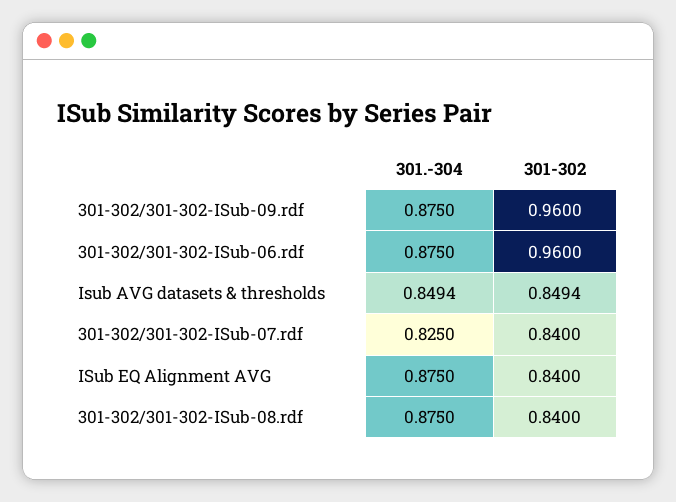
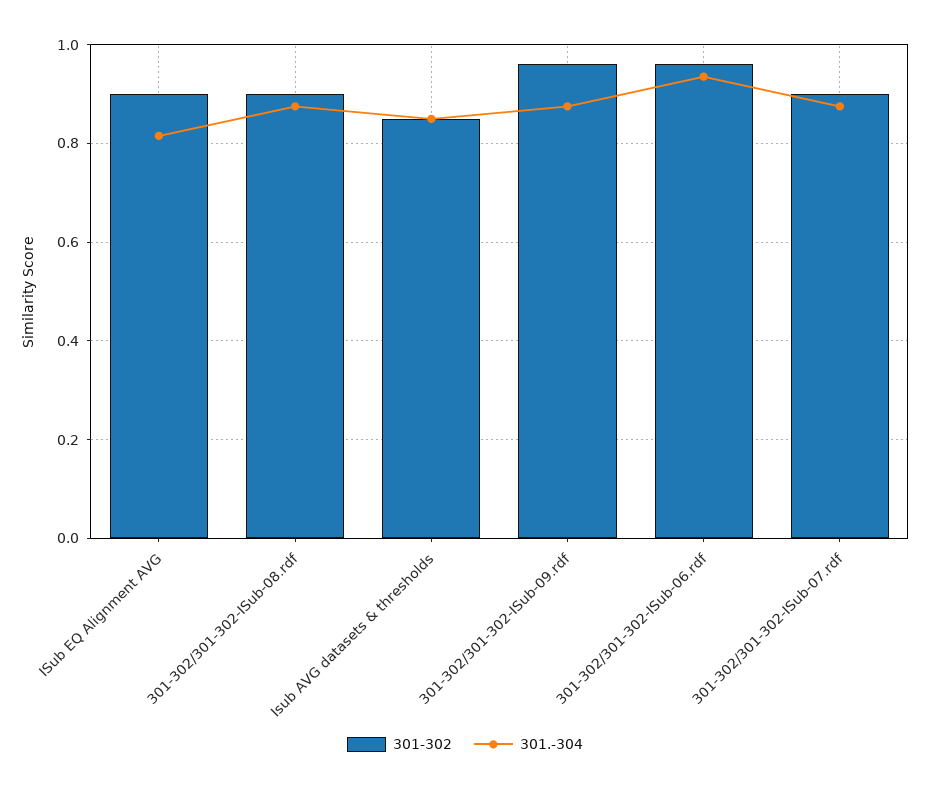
301.-304, 301-302/301-302-ISub-06.rdf: 0.875 -> 0.94
301.-304, 301-302/301-302-ISub-07.rdf: 0.825 -> 0.88
301-302, 301-302/301-302-ISub-07.rdf: 0.84 -> 0.9
301.-304, ISub EQ Alignment AVG: 0.875 -> 0.82
301-302, ISub EQ Alignment AVG: 0.84 -> 0.9
301-302, 301-302/301-302-ISub-08.rdf: 0.84 -> 0.9

